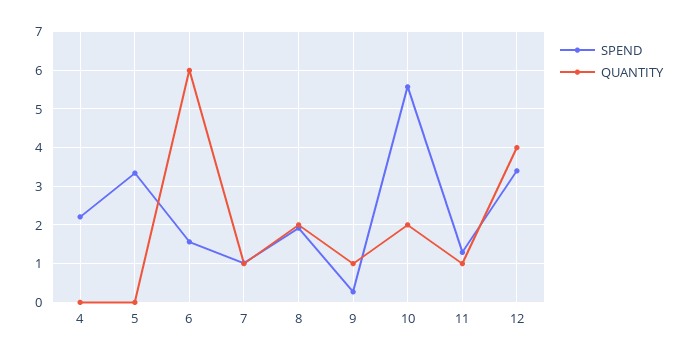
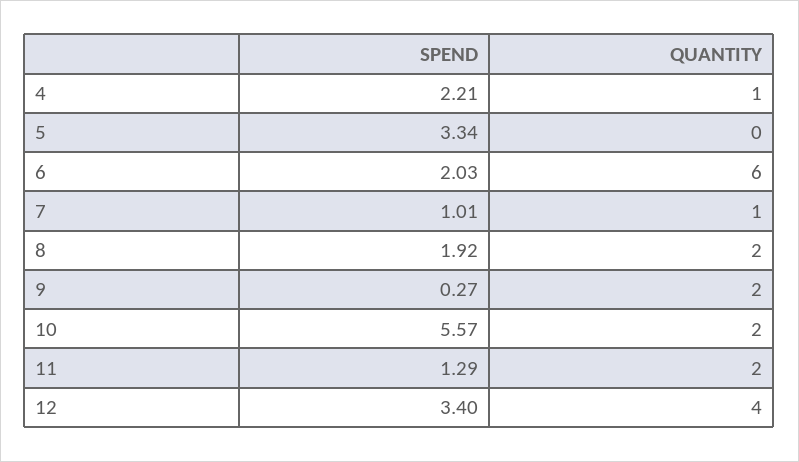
QUANTITY, 4: 0 -> 1
SPEND, 6: 1.6 -> 2.03
QUANTITY, 9: 1 -> 2
QUANTITY, 11: 1 -> 2

